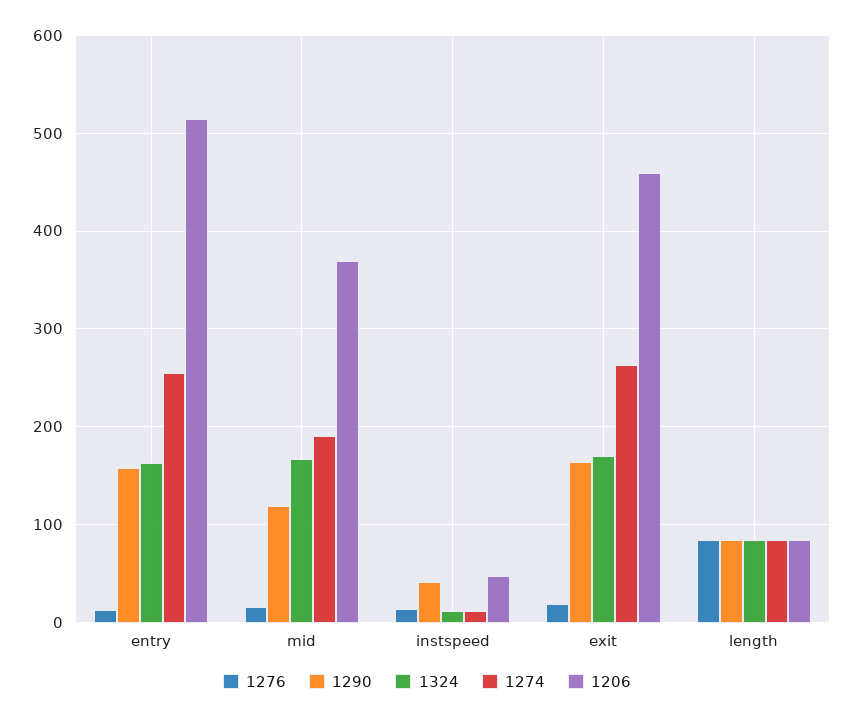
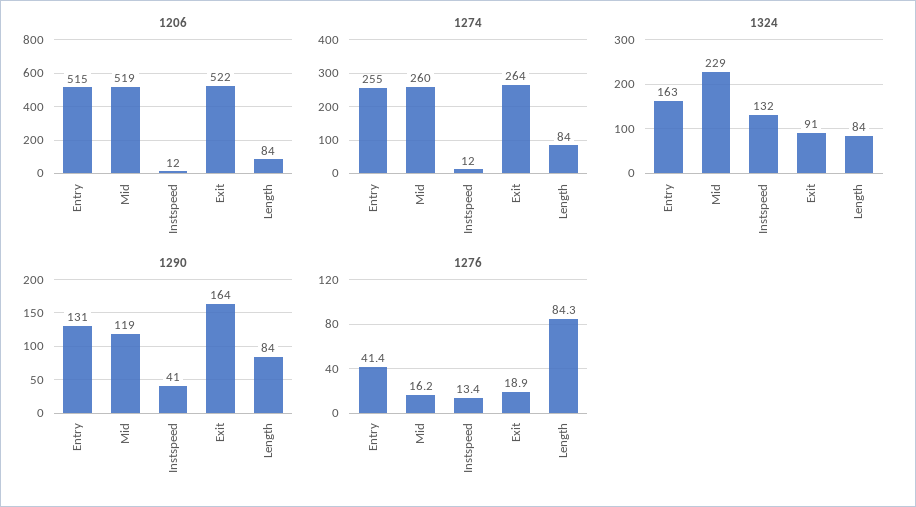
1276, entry: 10 -> 41.4
1290, entry: 160 -> 131
1324, mid: 170 -> 229
1274, mid: 190 -> 260
1206, mid: 370 -> 519
1324, instspeed: 10 -> 132
1206, instspeed: 50 -> 12
1324, exit: 170 -> 91
1206, exit: 460 -> 522

